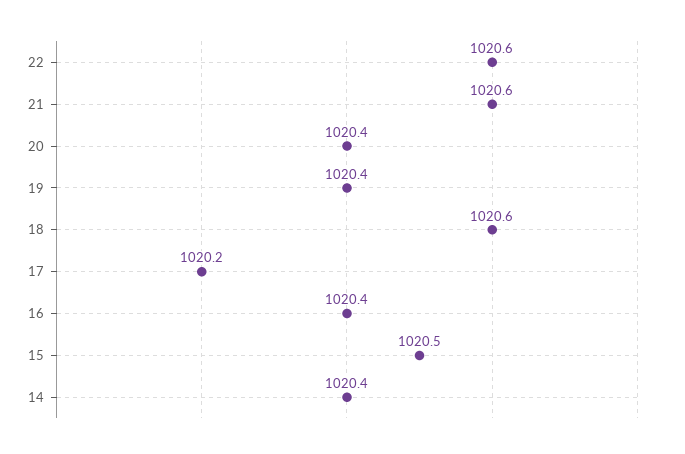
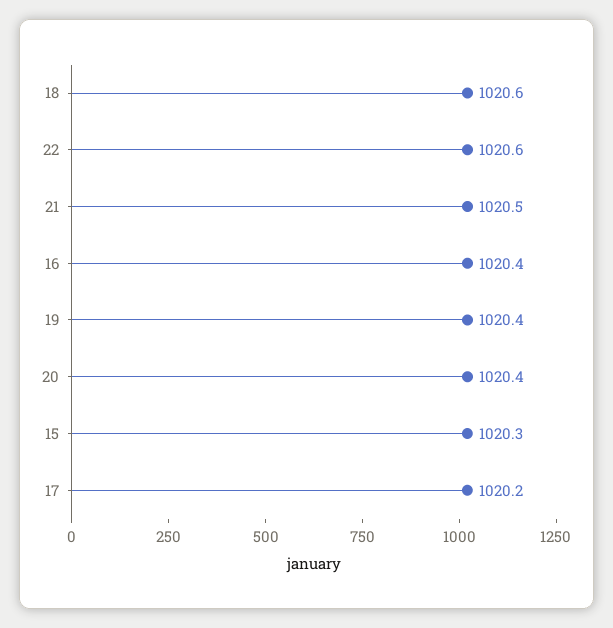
21: 1020.6 -> 1020.5
15: 1020.5 -> 1020.3
14: 1020.4 -> none

